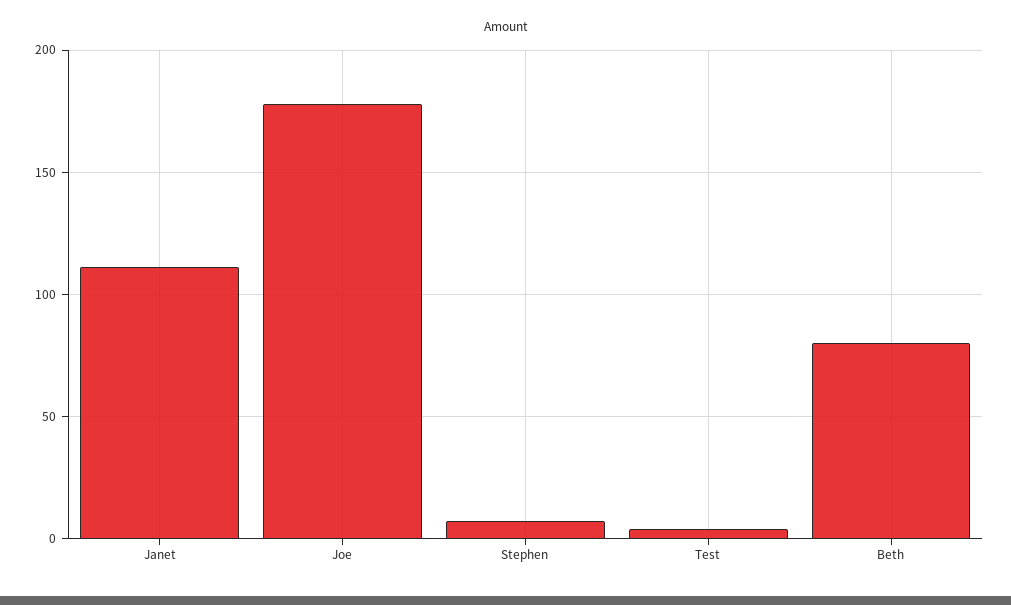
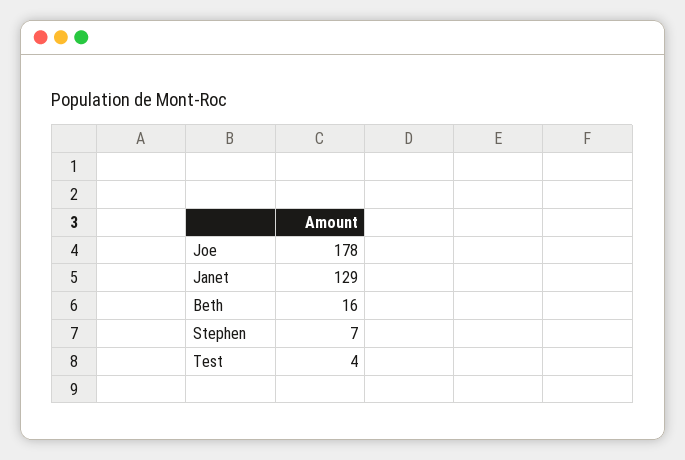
Janet: 110 -> 129
Beth: 80 -> 16

